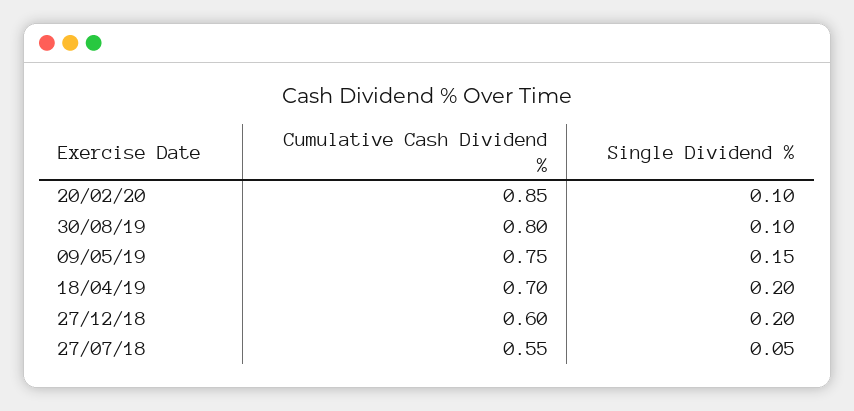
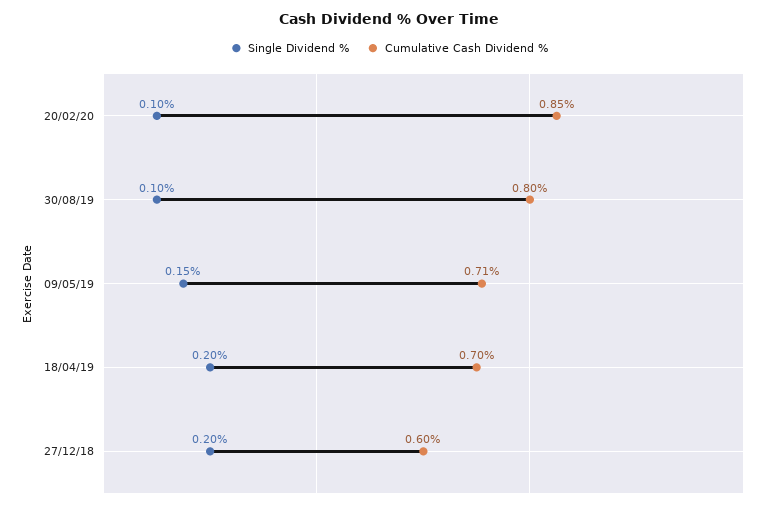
Cumulative Cash Dividend %, 09/05/19: 0.75 -> 0.71
Cumulative Cash Dividend %, 27/07/18: 0.55 -> none
Single Dividend %, 27/07/18: 0.05 -> none

